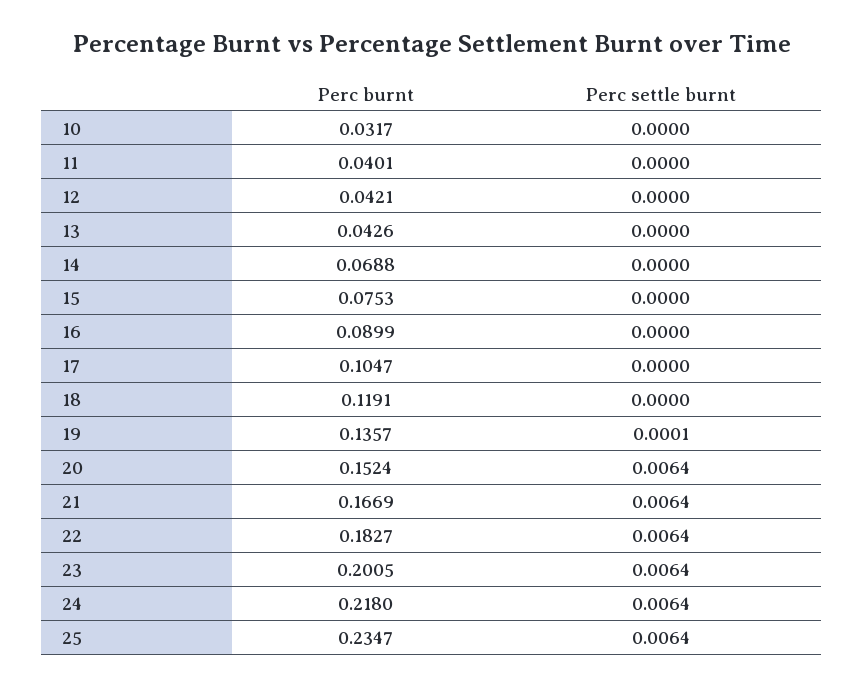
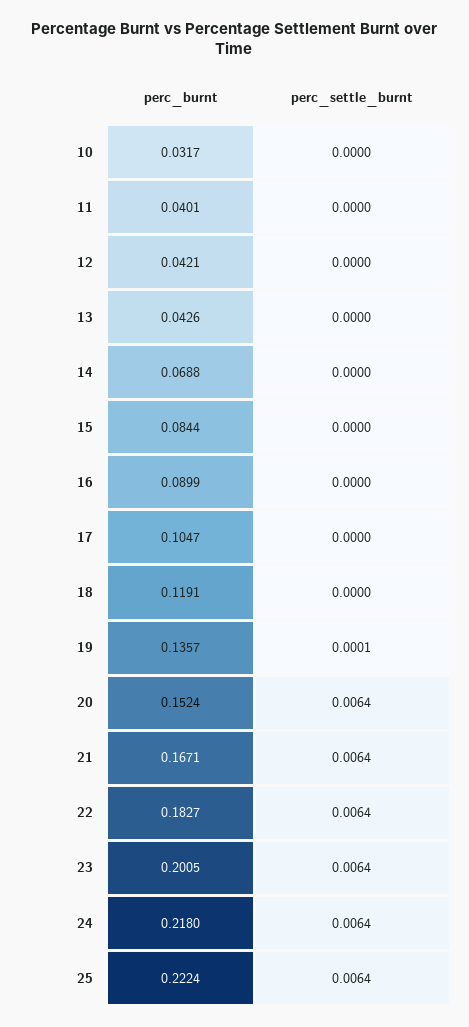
Perc burnt, 15: 0.0753 -> 0.0844
Perc burnt, 21: 0.1669 -> 0.1671
Perc burnt, 25: 0.2347 -> 0.2224

